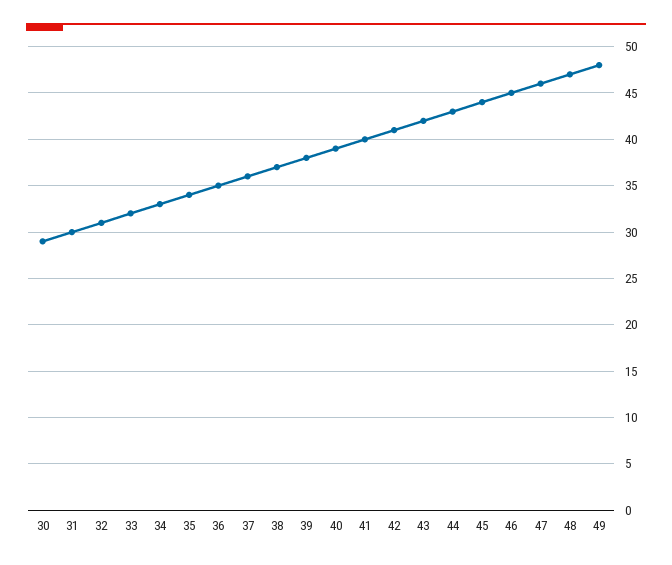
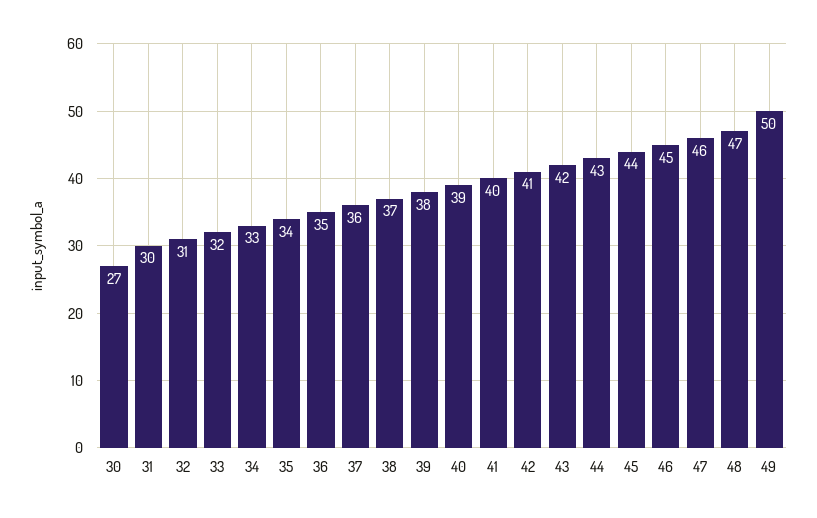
30: 29 -> 27
49: 48 -> 50

